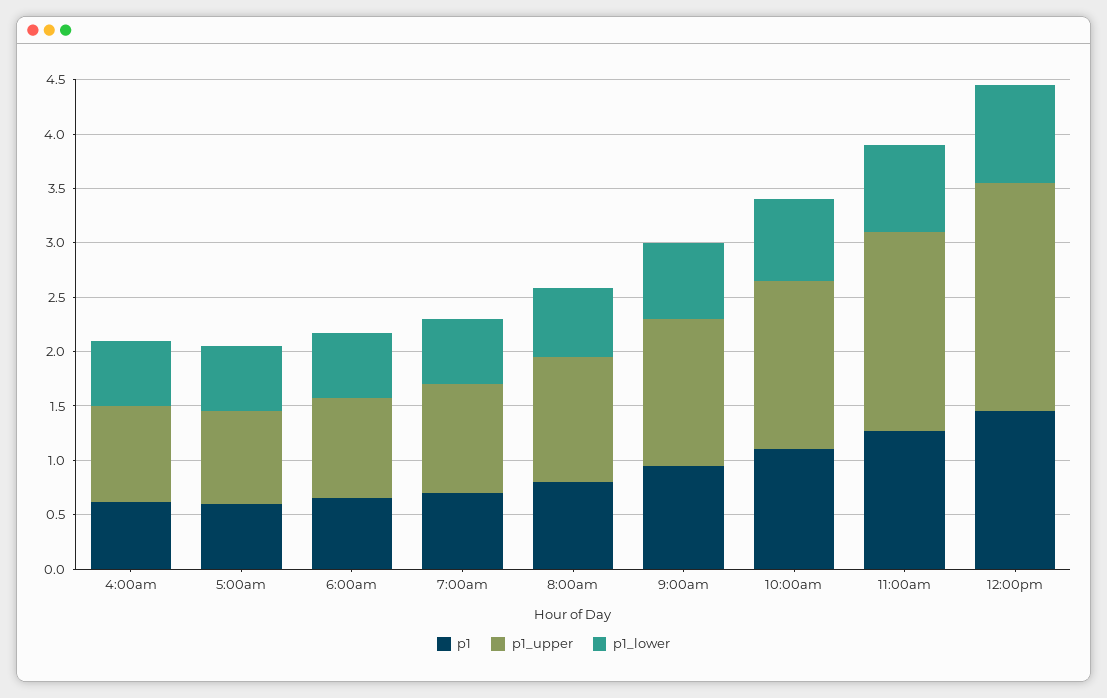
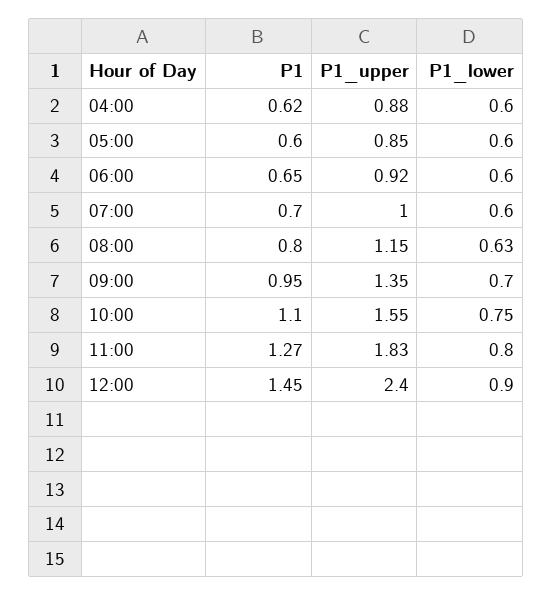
p1_upper, 12:00pm: 2.1 -> 2.4

